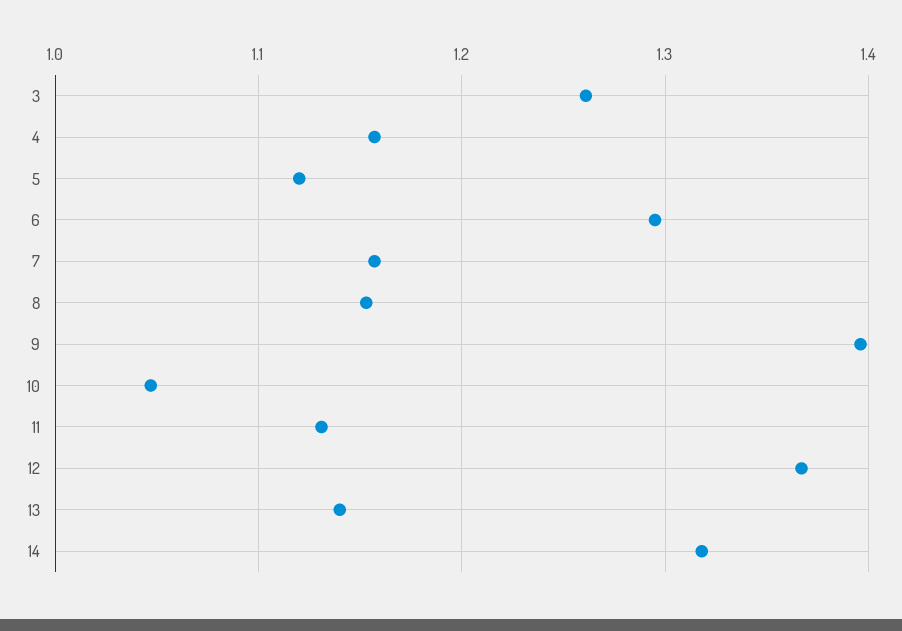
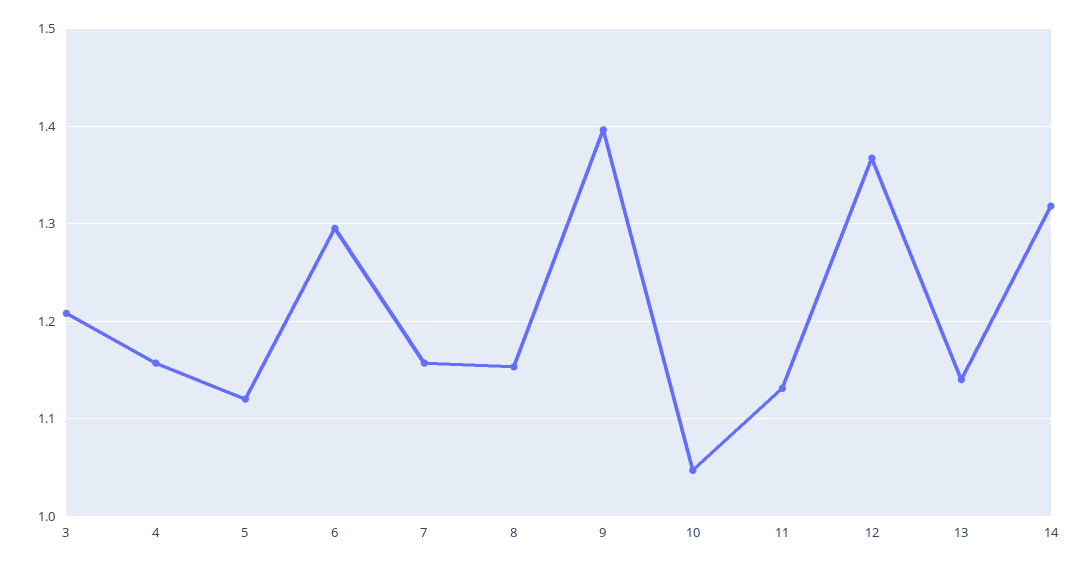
3: 1.26 -> 1.21

